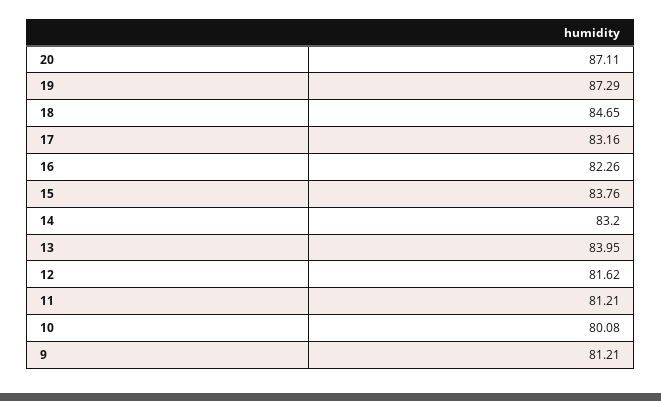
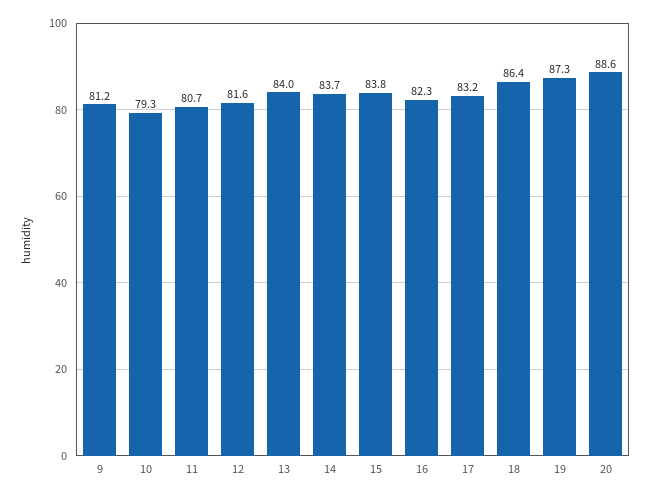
20: 87.11 -> 88.6
18: 84.65 -> 86.4
14: 83.2 -> 83.7
11: 81.21 -> 80.7
10: 80.08 -> 79.3

